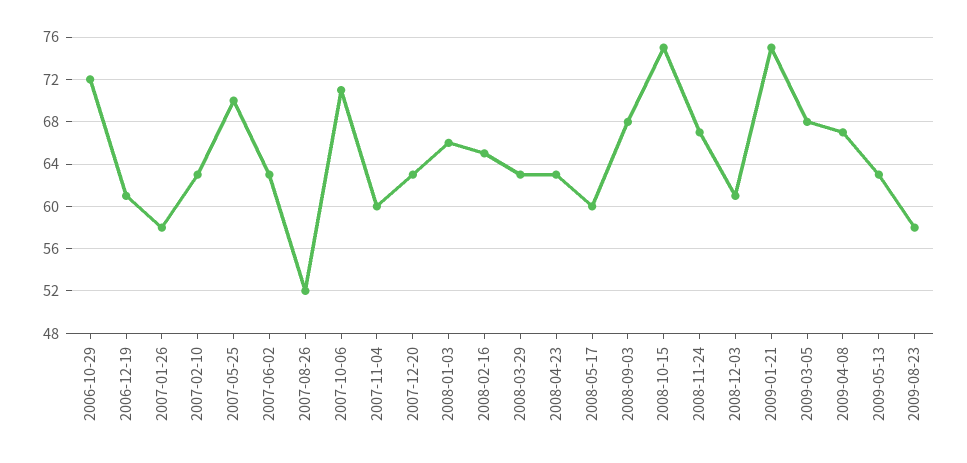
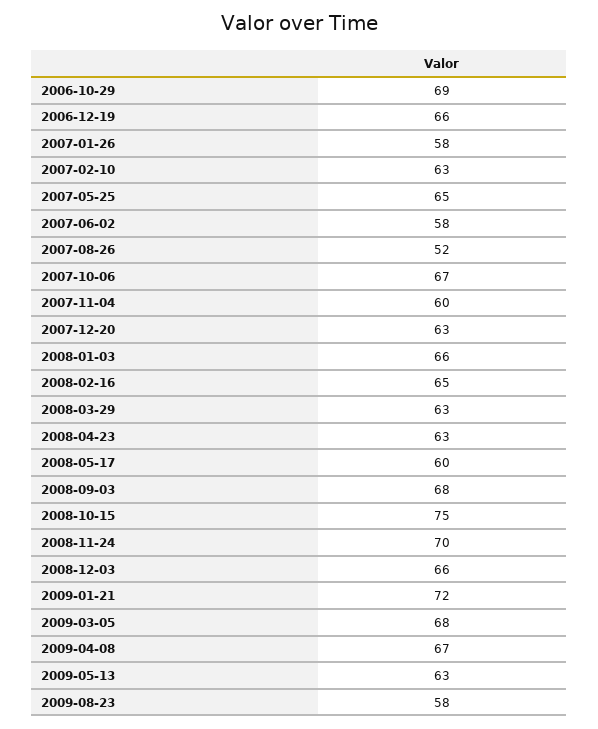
2006-10-29: 72 -> 69
2006-12-19: 61 -> 66
2007-05-25: 70 -> 65
2007-06-02: 63 -> 58
2007-10-06: 71 -> 67
2008-11-24: 67 -> 70
2008-12-03: 61 -> 66
2009-01-21: 75 -> 72

